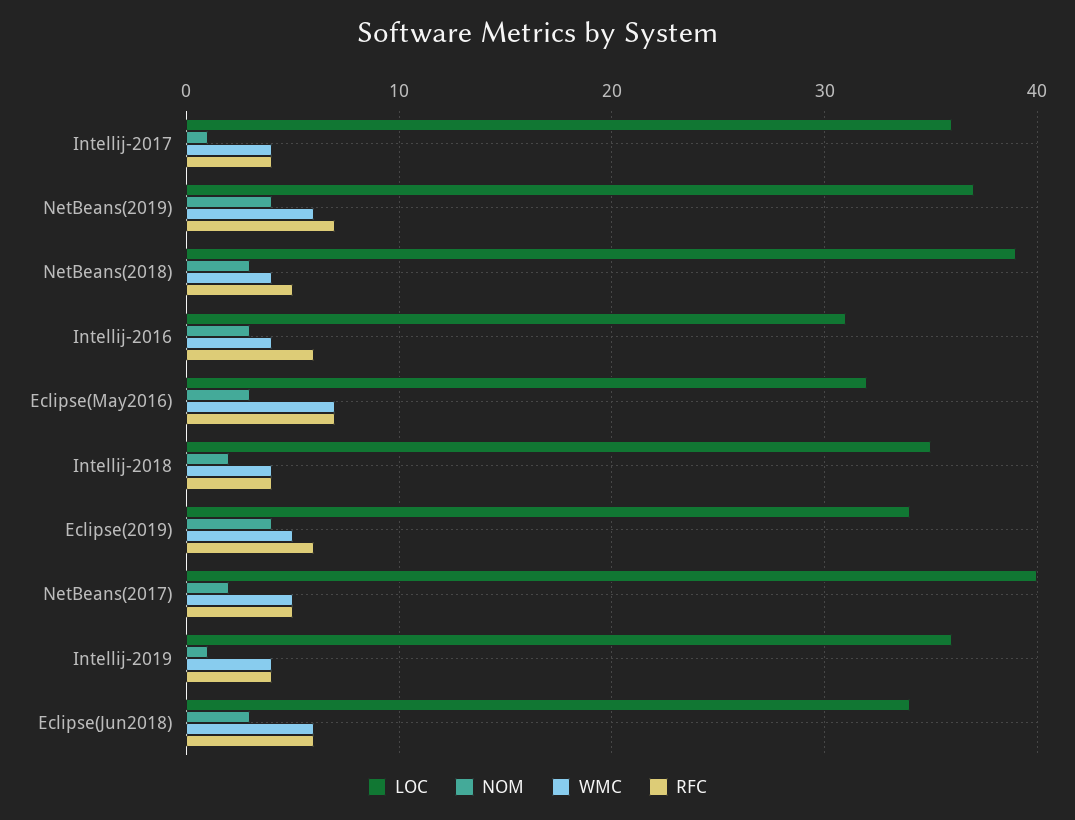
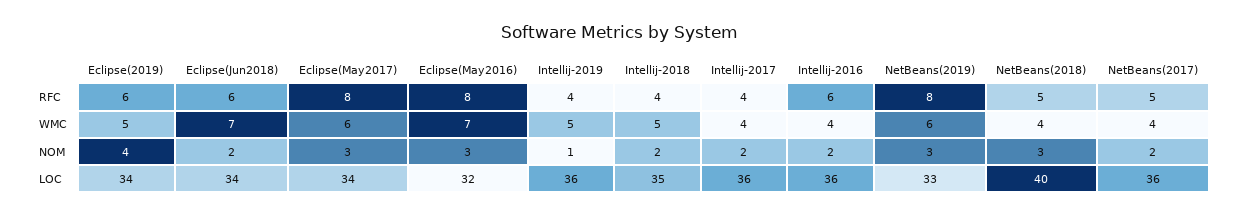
NOM, Intellij-2017: 1 -> 2
LOC, NetBeans(2019): 37 -> 33
NOM, NetBeans(2019): 4 -> 3
RFC, NetBeans(2019): 7 -> 8
LOC, NetBeans(2018): 39 -> 40
LOC, Intellij-2016: 31 -> 36
NOM, Intellij-2016: 3 -> 2
RFC, Eclipse(May2016): 7 -> 8
WMC, Intellij-2018: 4 -> 5
LOC, NetBeans(2017): 40 -> 36
WMC, NetBeans(2017): 5 -> 4
WMC, Intellij-2019: 4 -> 5
NOM, Eclipse(Jun2018): 3 -> 2
WMC, Eclipse(Jun2018): 6 -> 7
RFC, Eclipse(May2017): none -> 8
WMC, Eclipse(May2017): none -> 6
NOM, Eclipse(May2017): none -> 3
LOC, Eclipse(May2017): none -> 34

